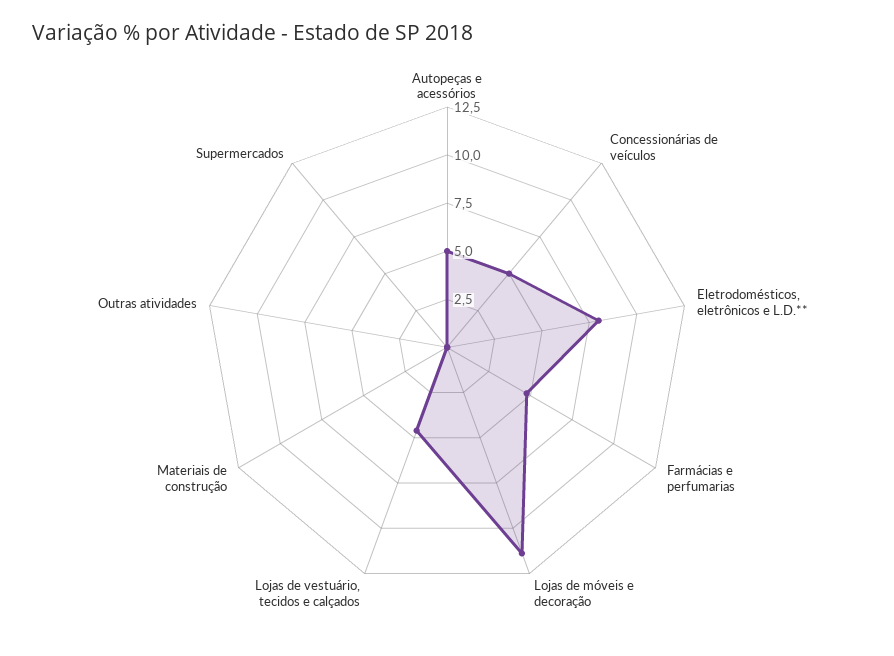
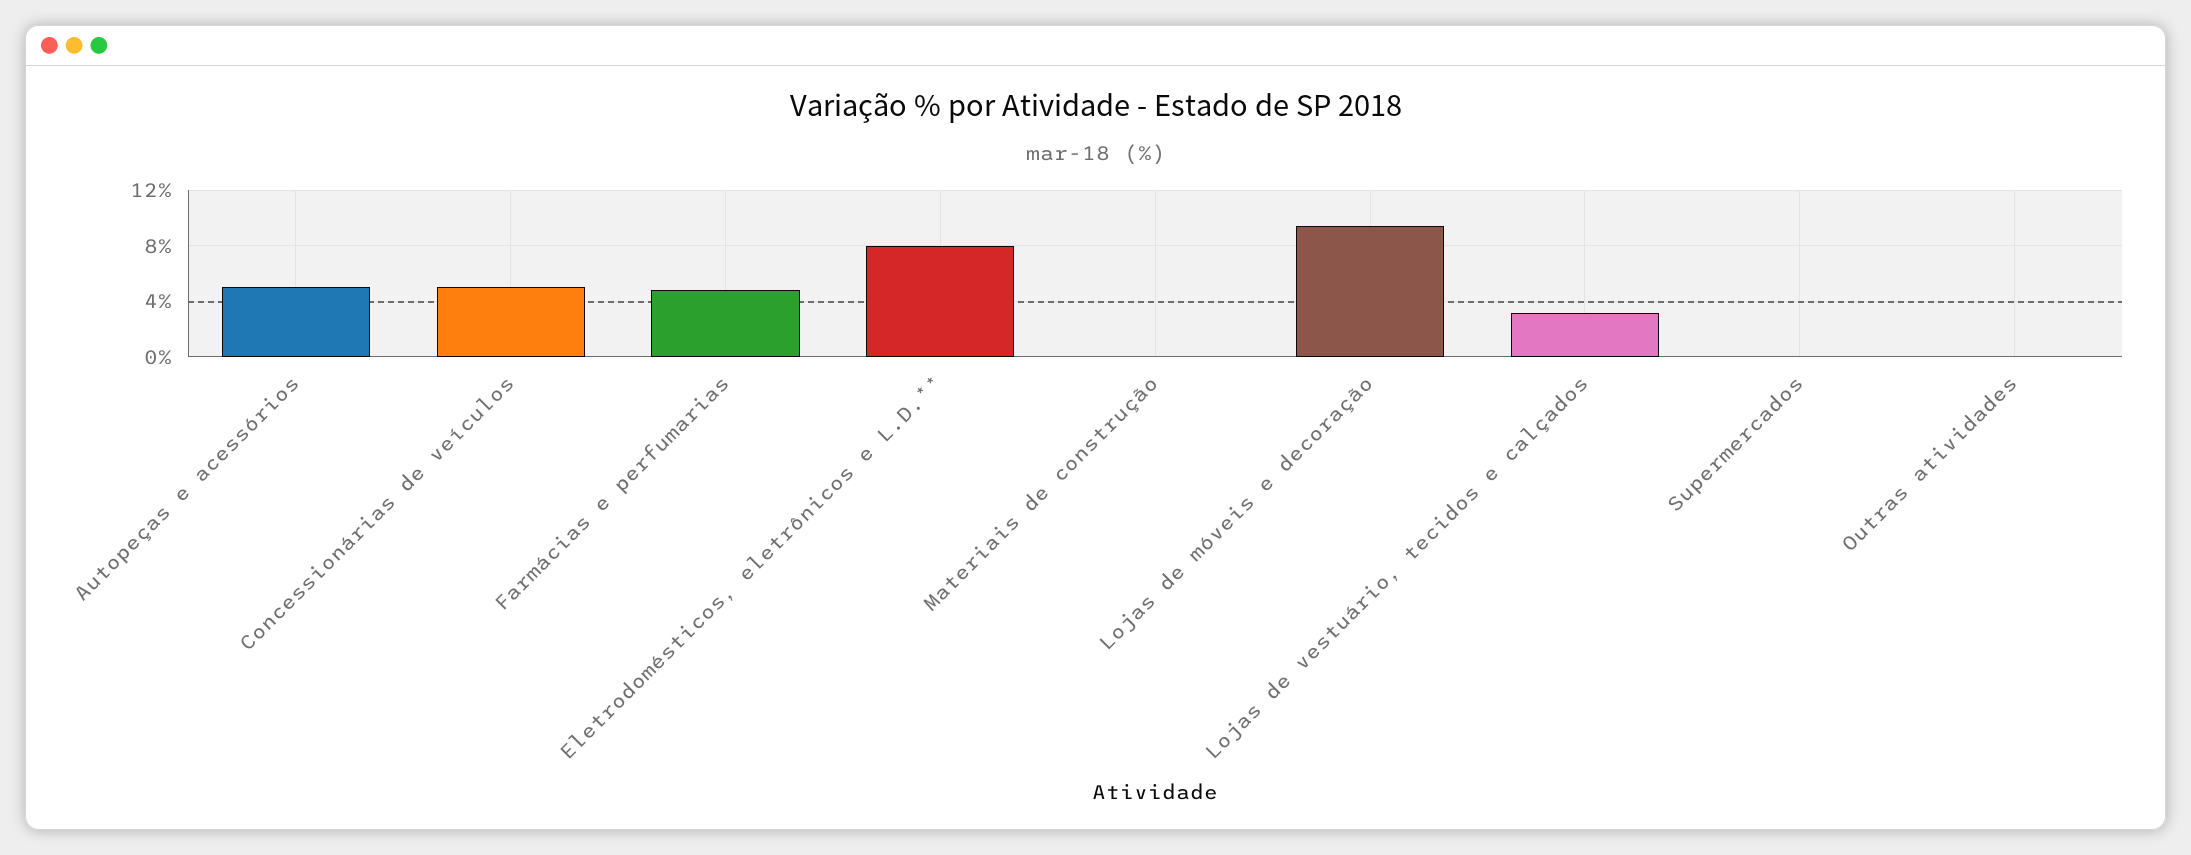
Lojas de móveis e decoração: 11.5 -> 9.5
Lojas de vestuário, tecidos e calçados: 4.5 -> 3

